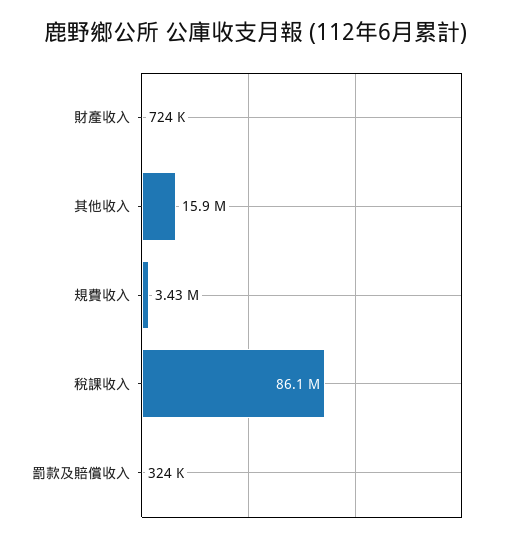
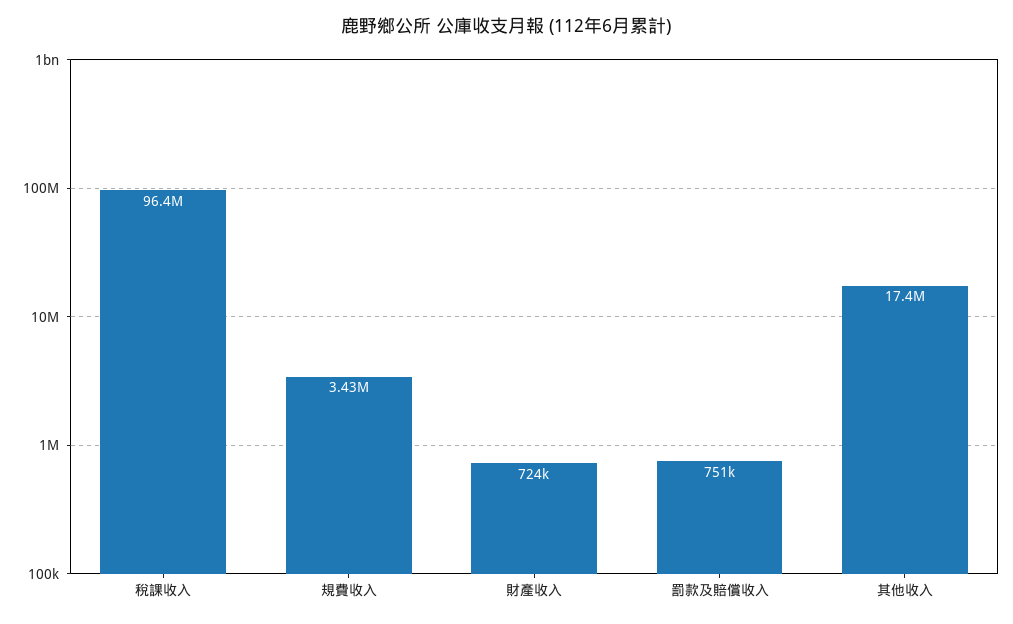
其他收入: 15900000 -> 17400000
稅課收入: 86100000 -> 96400000
罰款及賠償收入: 324000 -> 751000

